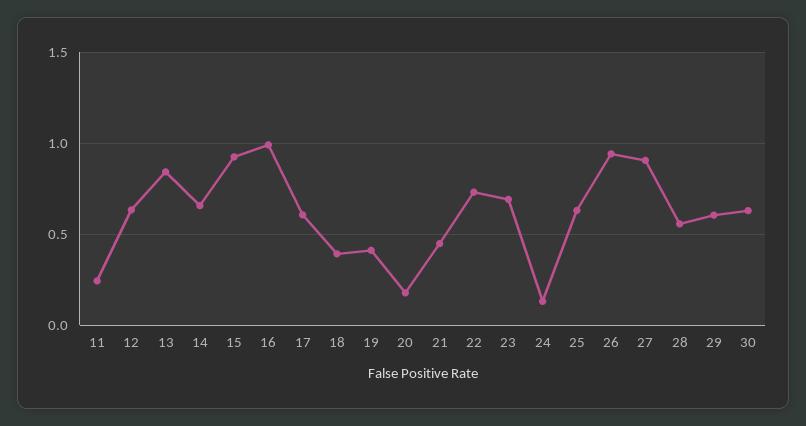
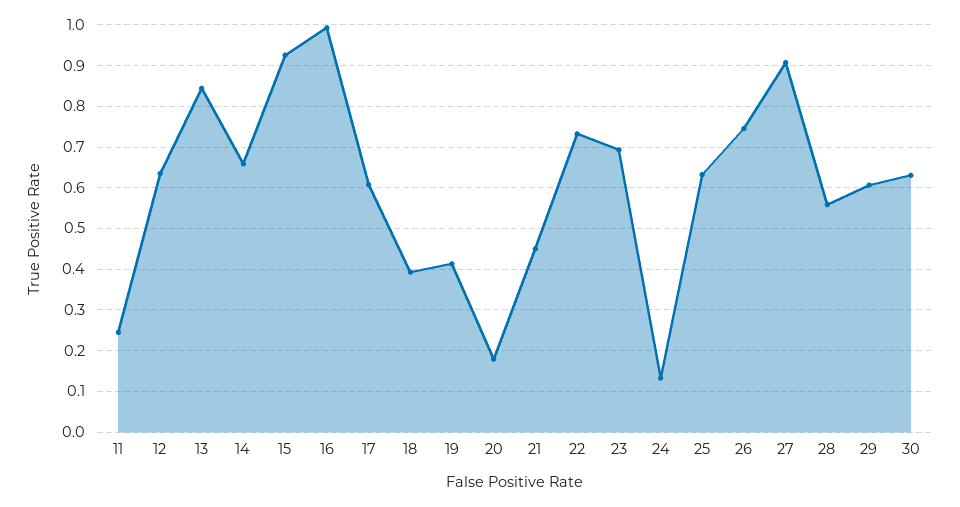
26: 0.95 -> 0.74

